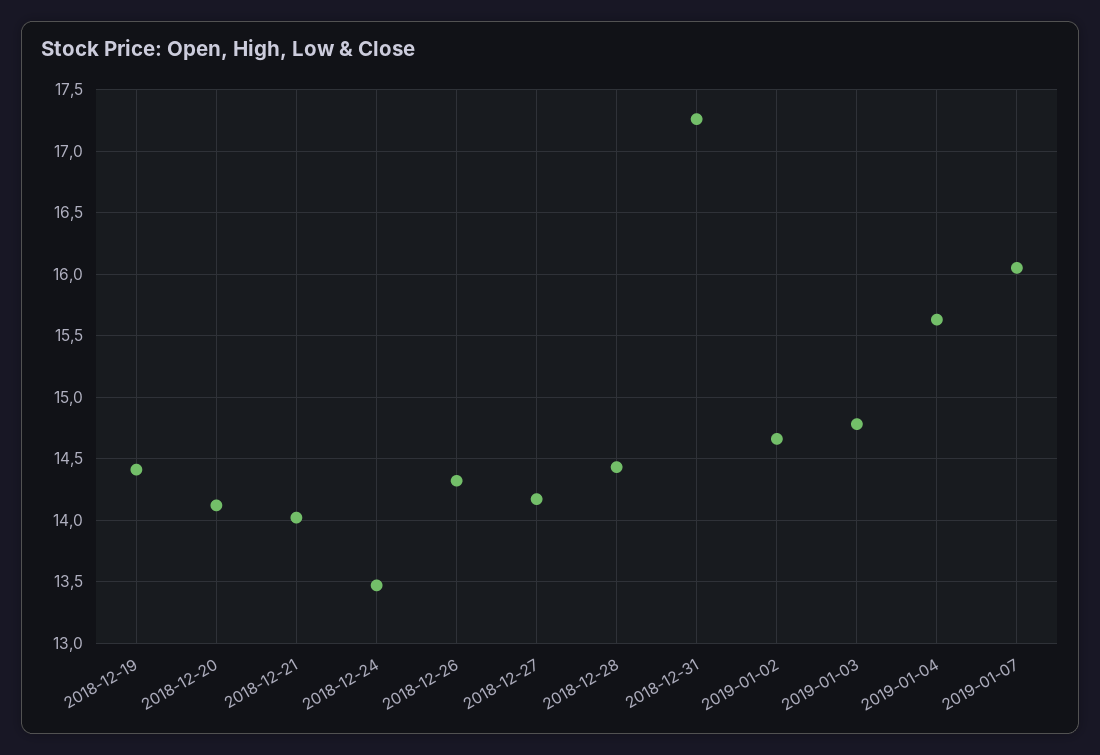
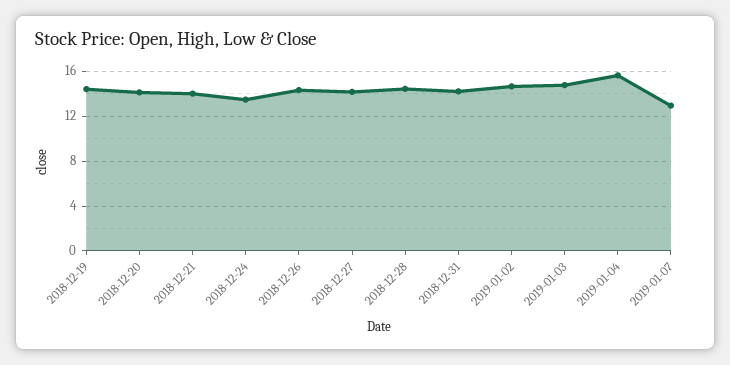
2018-12-31: 17.25 -> 14
2019-01-07: 16.05 -> 13

